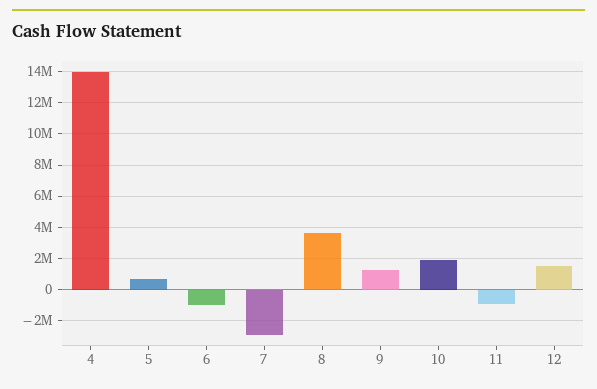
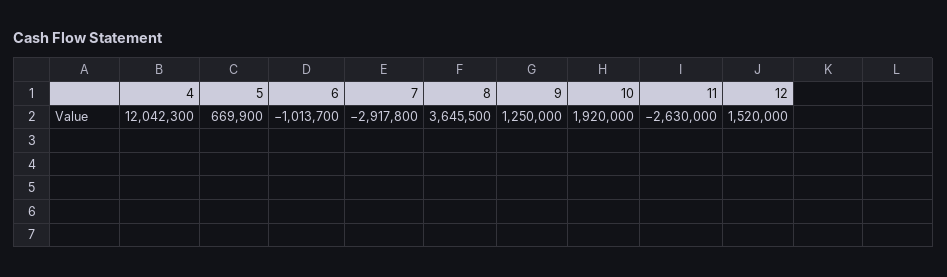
4: 14000000 -> 12042300
11: -1000000 -> -2630000

